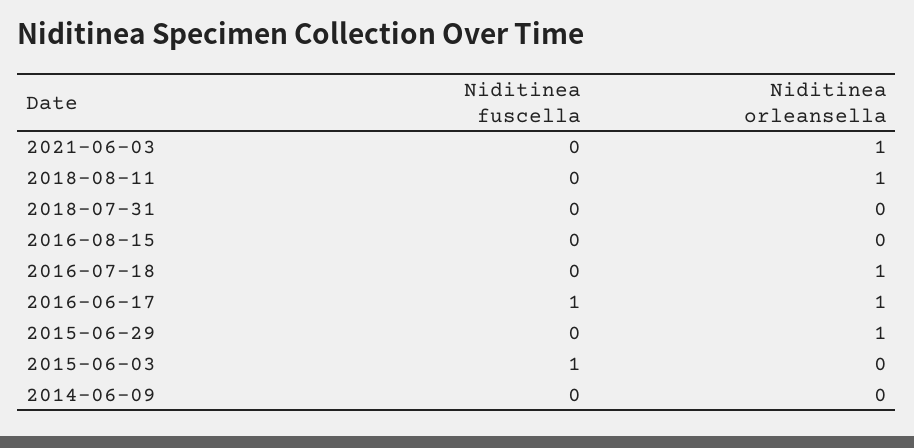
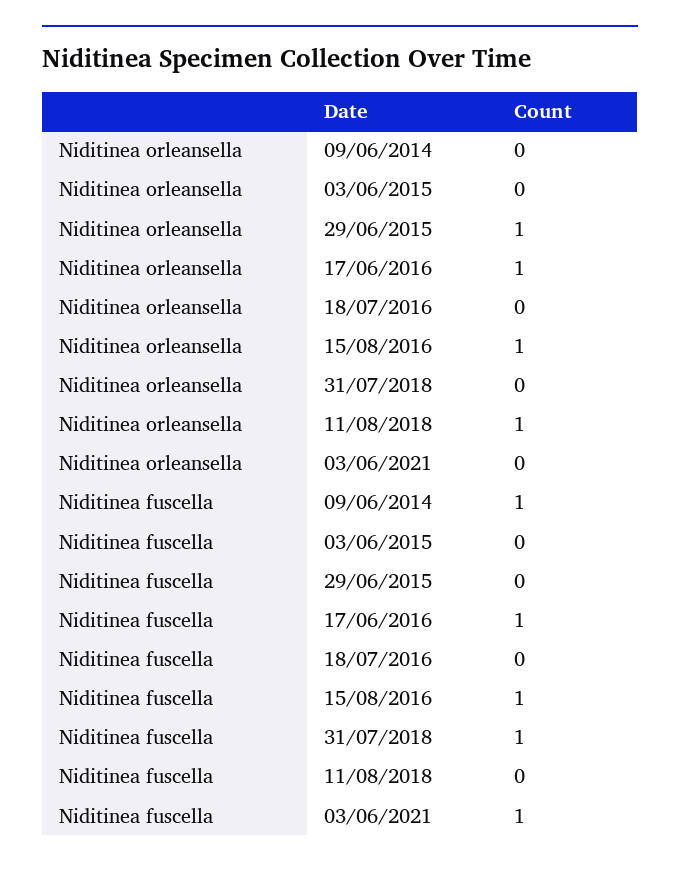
Niditinea fuscella, 2021-06-03: 0 -> 1
Niditinea orleansella, 2021-06-03: 1 -> 0
Niditinea fuscella, 2018-07-31: 0 -> 1
Niditinea fuscella, 2016-08-15: 0 -> 1
Niditinea orleansella, 2016-08-15: 0 -> 1
Niditinea orleansella, 2016-07-18: 1 -> 0
Niditinea fuscella, 2015-06-03: 1 -> 0
Niditinea fuscella, 2014-06-09: 0 -> 1

